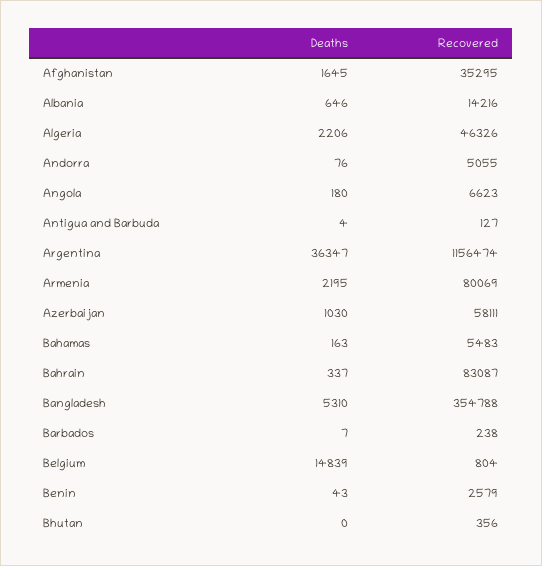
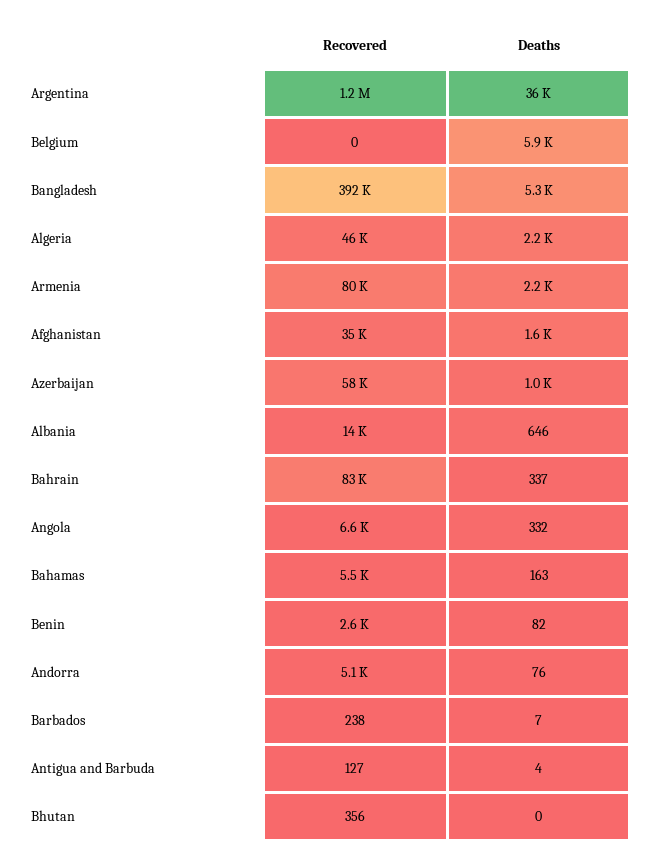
Deaths, Angola: 180 -> 332
Recovered, Bangladesh: 354788 -> 392000
Deaths, Belgium: 14839 -> 5900
Recovered, Belgium: 804 -> 0
Deaths, Benin: 43 -> 82

